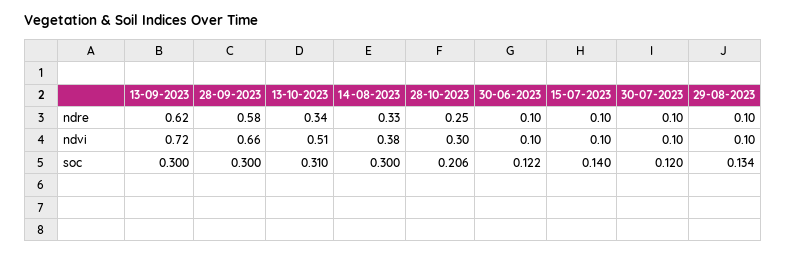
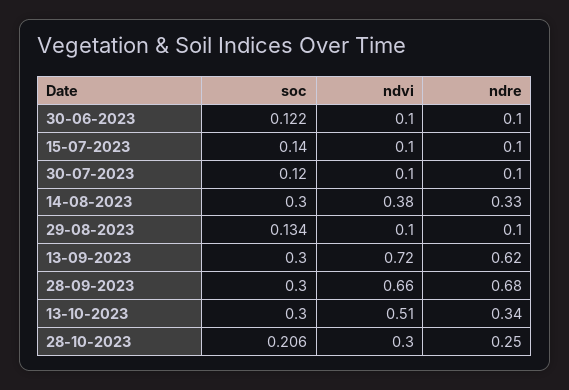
28-09-2023, ndre: 0.58 -> 0.68
13-10-2023, soc: 0.31 -> 0.3

